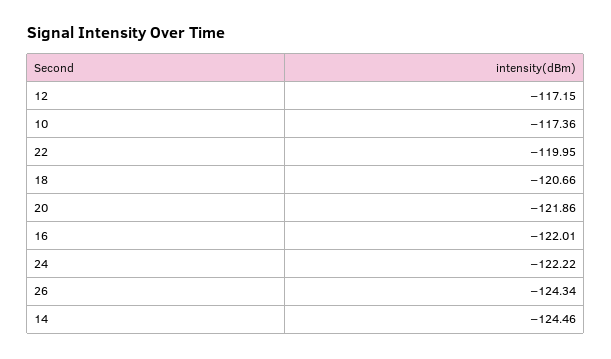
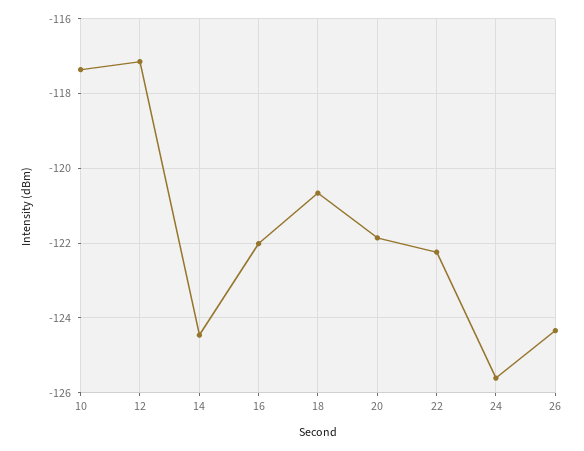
22: -119.95 -> -122.2
24: -122.22 -> -125.6

